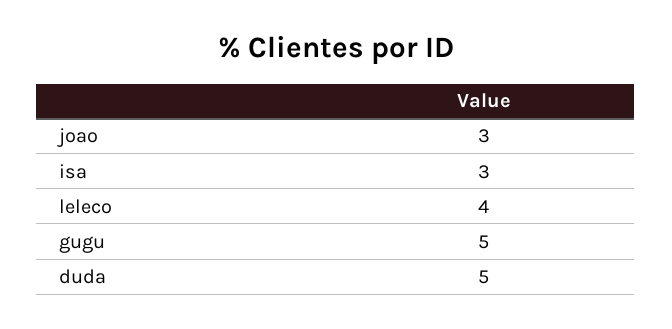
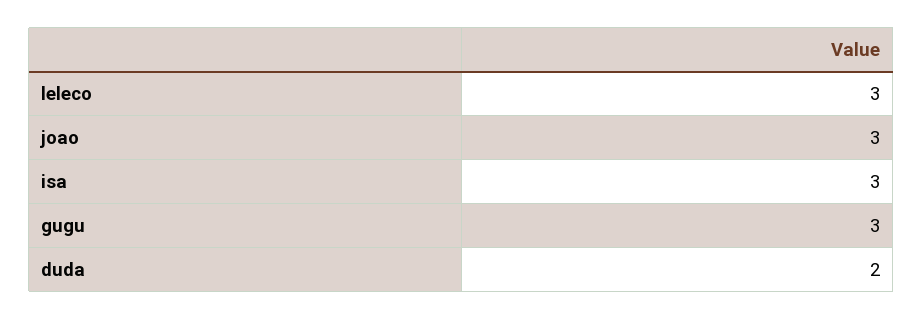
leleco: 4 -> 3
gugu: 5 -> 3
duda: 5 -> 2

